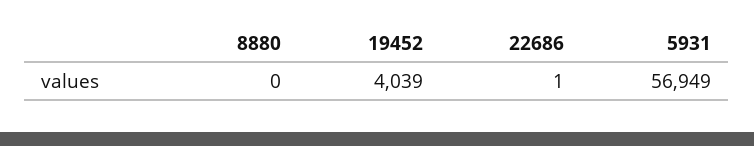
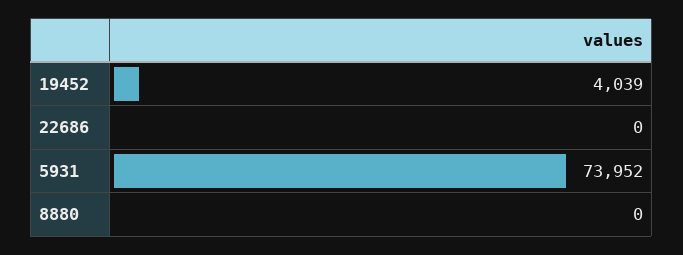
22686: 1 -> 0
5931: 56949 -> 73952

